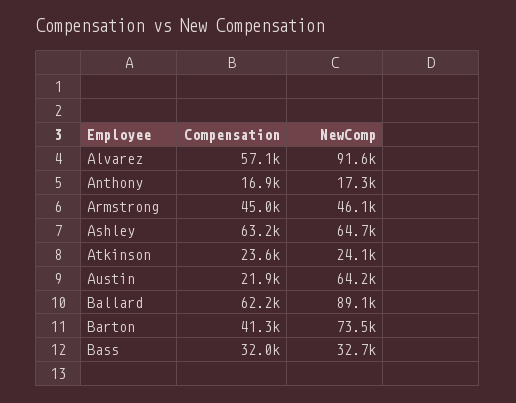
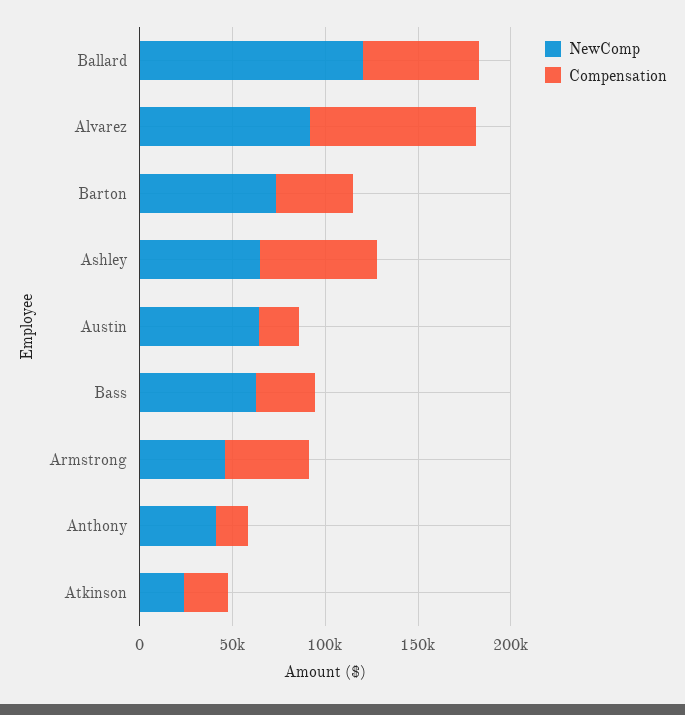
Compensation, Alvarez: 57100 -> 90000
NewComp, Anthony: 17300 -> 40000
NewComp, Ballard: 89100 -> 120000
NewComp, Bass: 32700 -> 60000

